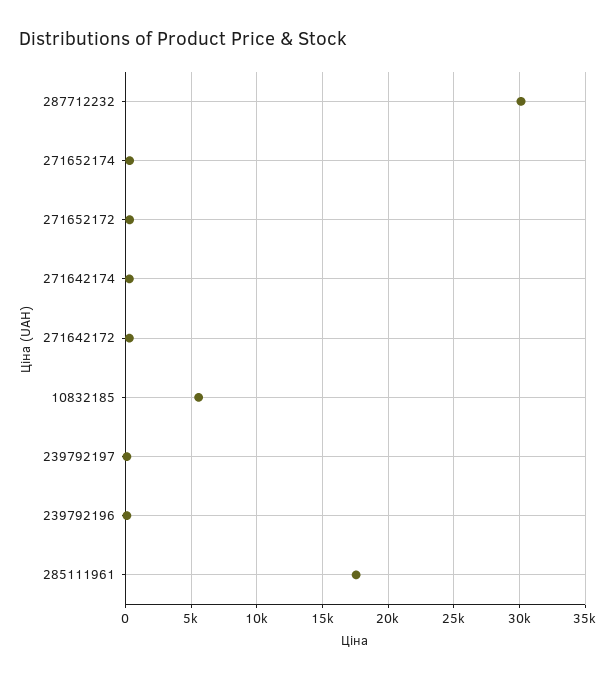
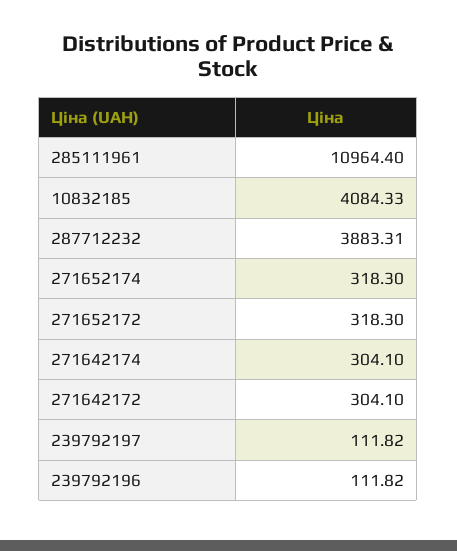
287712232: 30000 -> 3883.31
10832185: 5500 -> 4084.33
285111961: 17500 -> 10964.4

